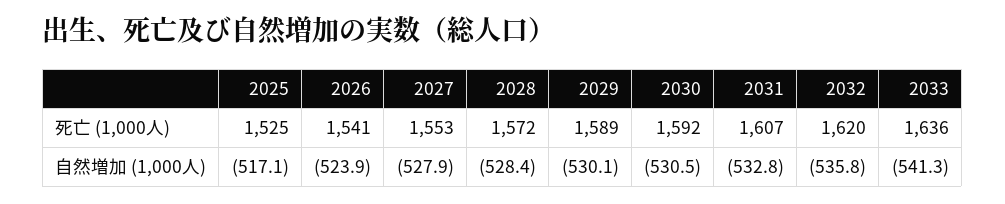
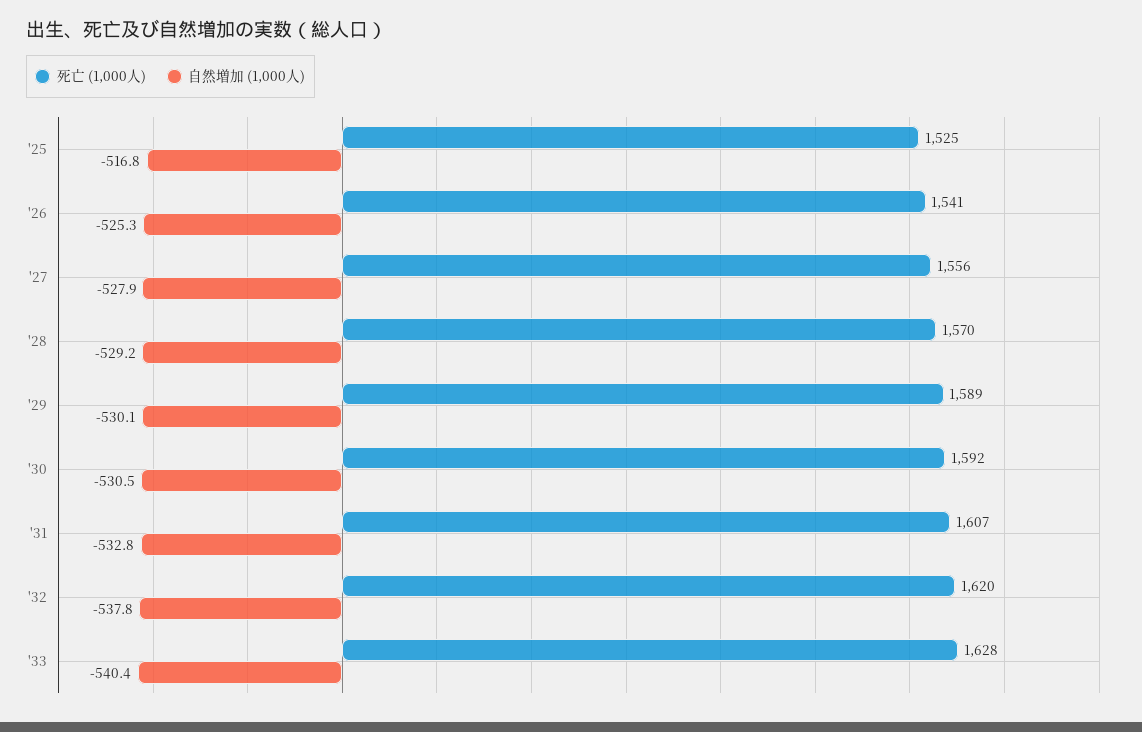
死亡 (1,000人), 2027: 1553 -> 1556
死亡 (1,000人), 2028: 1572 -> 1570
死亡 (1,000人), 2033: 1636 -> 1628
自然増加 (1,000人), 2025: -517.1 -> -516.8
自然増加 (1,000人), 2026: -523.9 -> -525.3
自然増加 (1,000人), 2028: -528.4 -> -529.2
自然増加 (1,000人), 2032: -535.8 -> -537.8
自然増加 (1,000人), 2033: -541.3 -> -540.4

